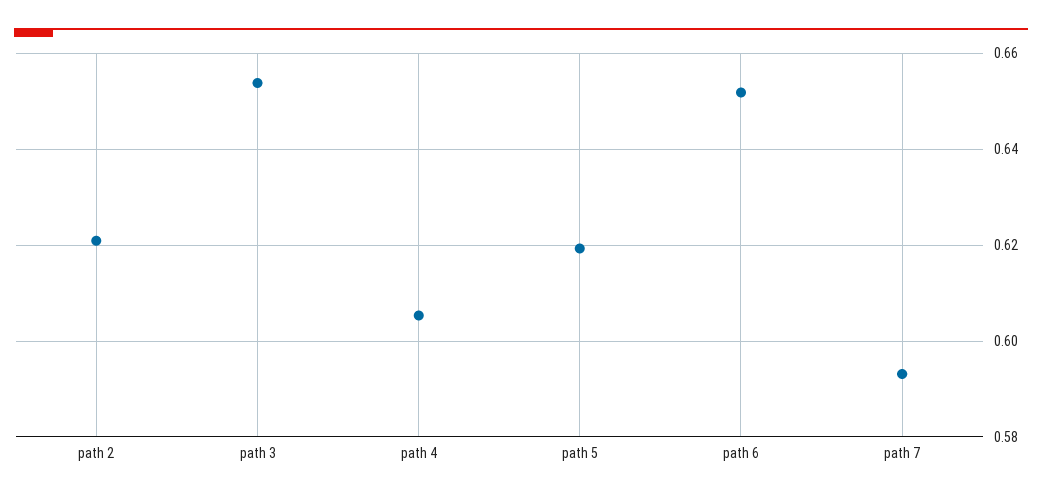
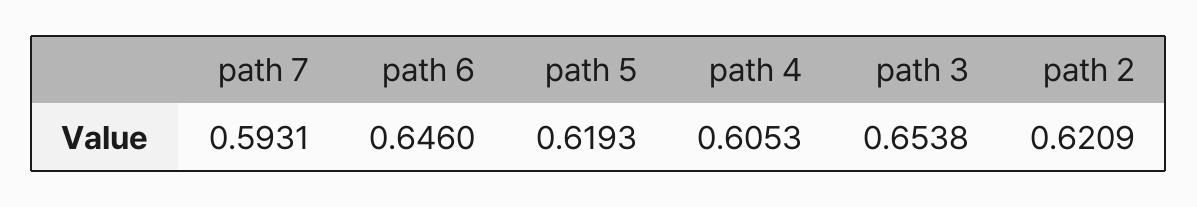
path 6: 0.652 -> 0.646

